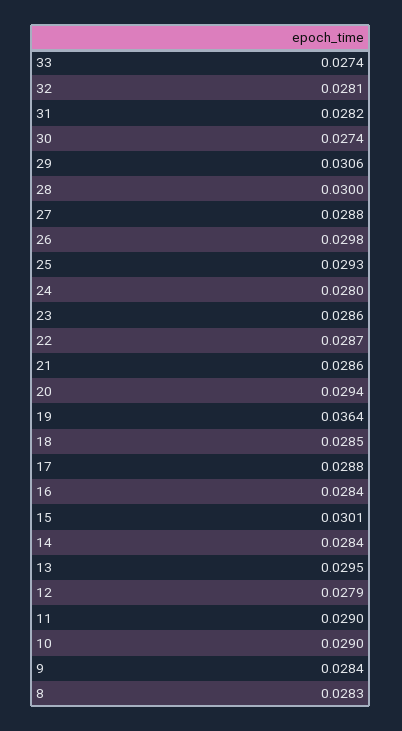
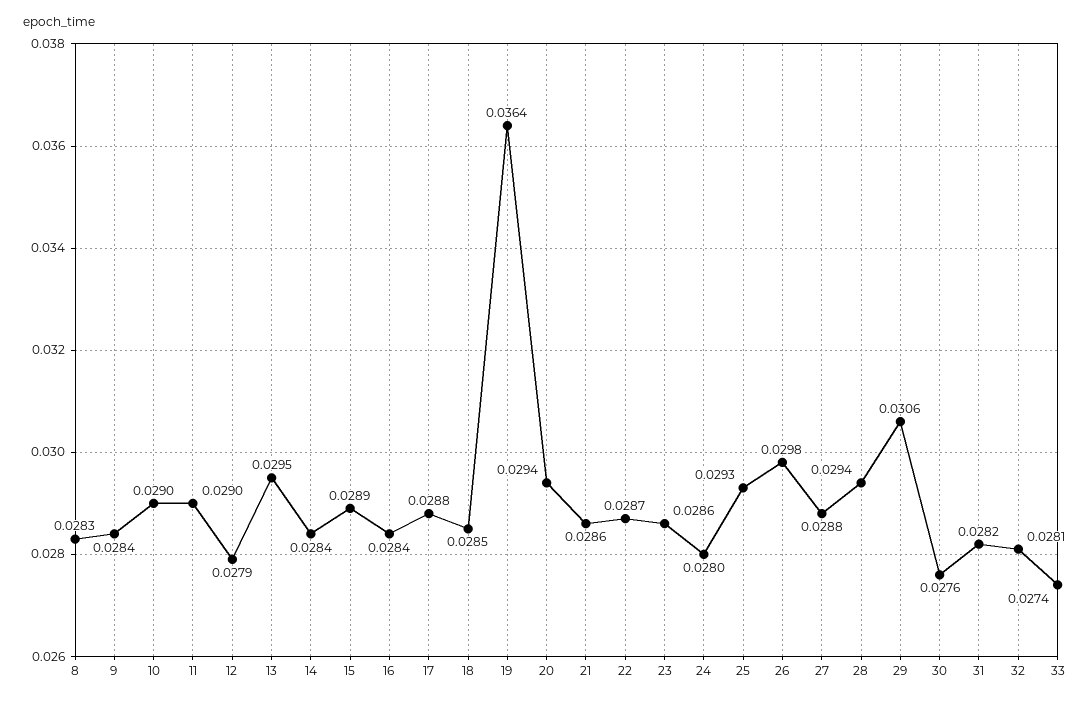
30: 0.0274 -> 0.0276
28: 0.03 -> 0.0294
15: 0.0301 -> 0.0289

